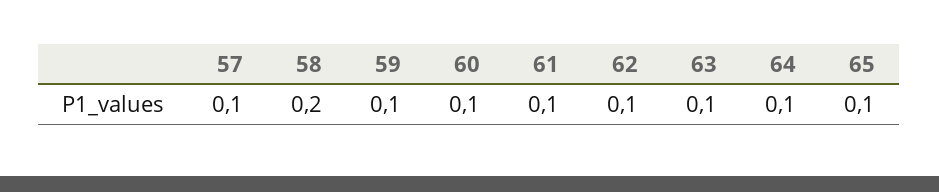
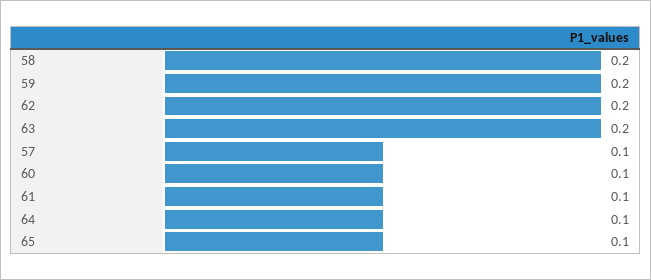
59: 0.1 -> 0.2
62: 0.1 -> 0.2
63: 0.1 -> 0.2

